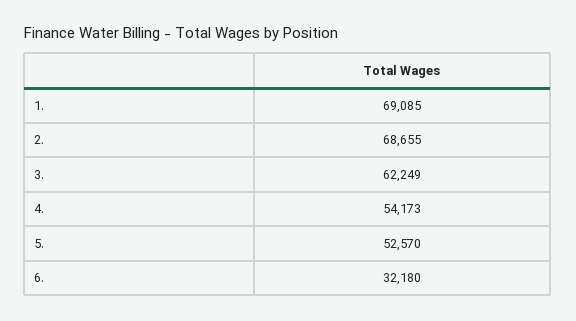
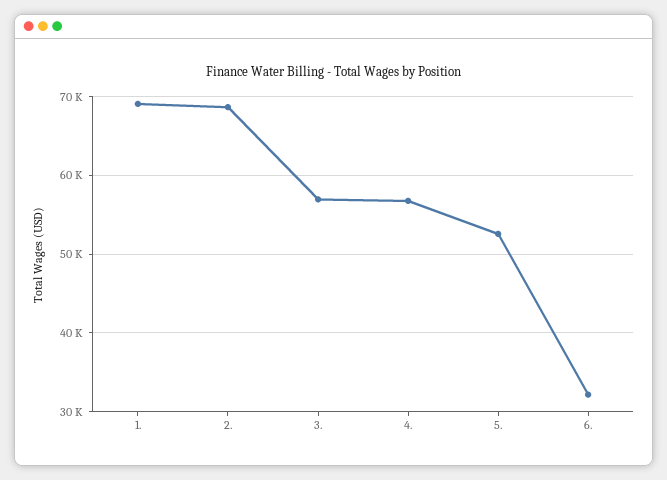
3.: 62249 -> 57000
4.: 54173 -> 57000

